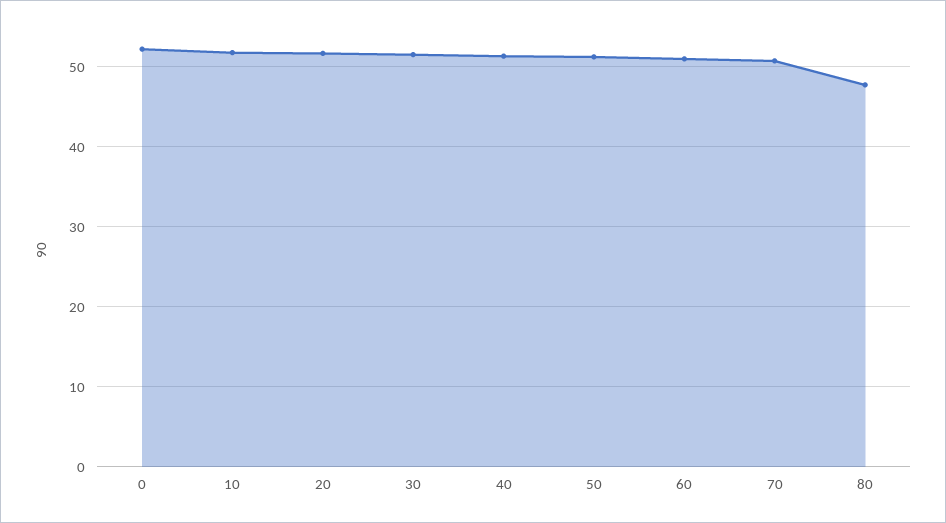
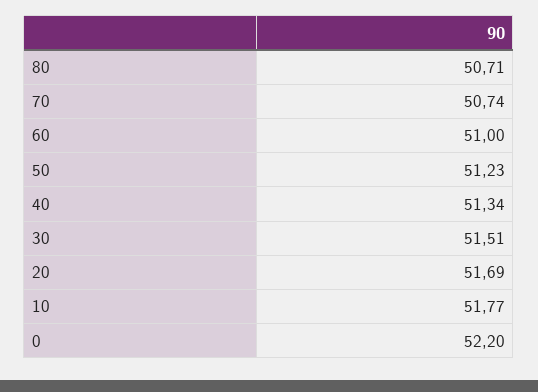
80: 48 -> 50.71

